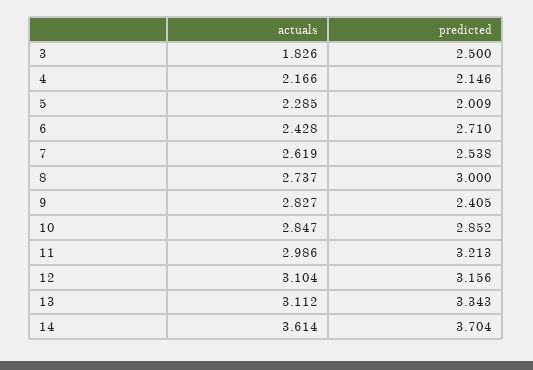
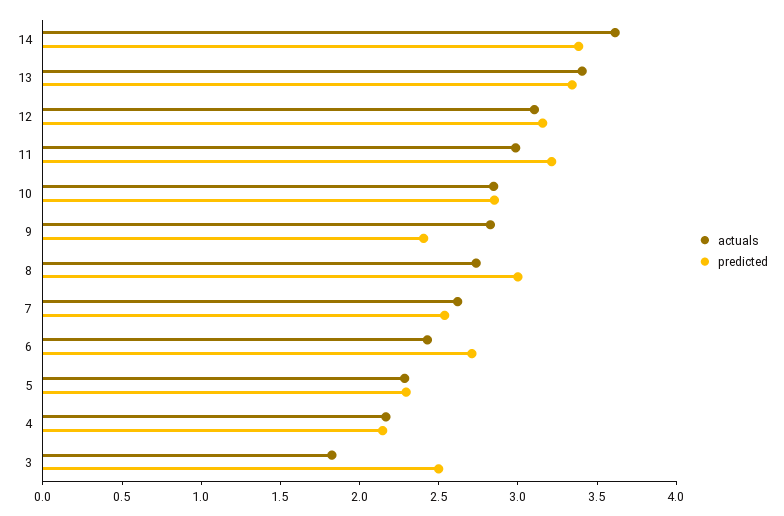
predicted, 5: 2.009 -> 2.3
actuals, 13: 3.112 -> 3.4
predicted, 14: 3.704 -> 3.4

